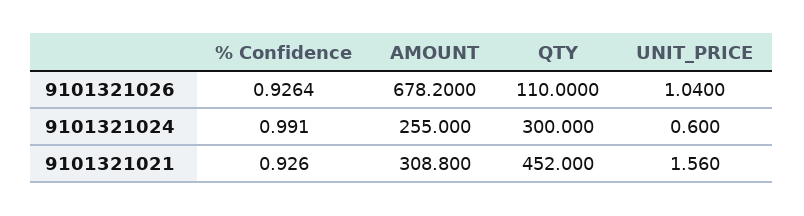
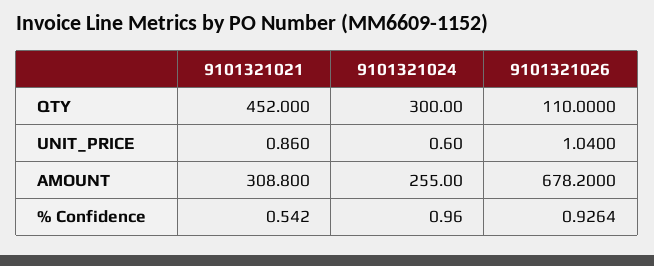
% Confidence, 9101321024: 0.991 -> 0.96
% Confidence, 9101321021: 0.926 -> 0.542
UNIT_PRICE, 9101321021: 1.56 -> 0.86

